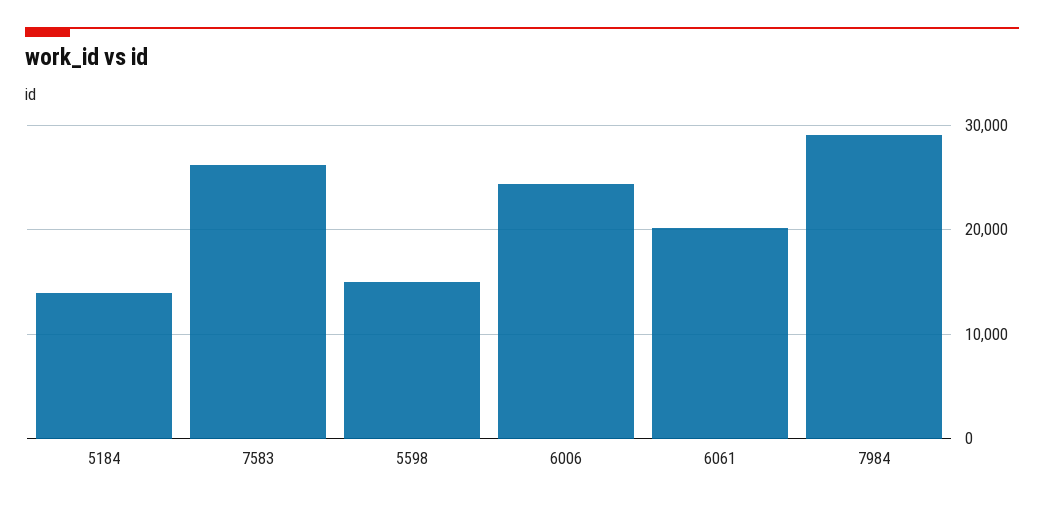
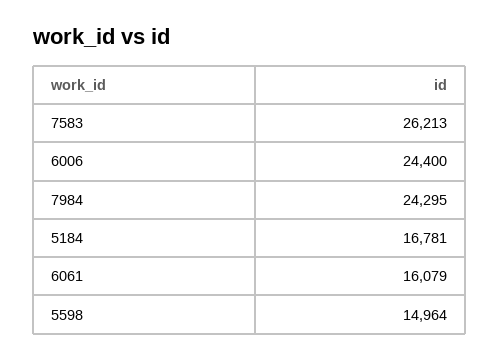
5184: 14000 -> 16781
6061: 20000 -> 16079
7984: 29000 -> 24295

